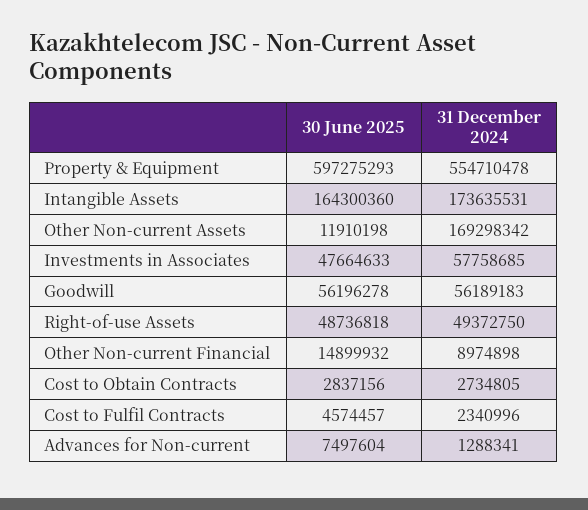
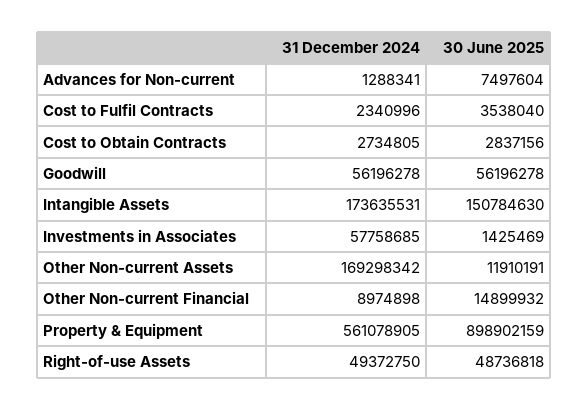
30 June 2025, Property & Equipment: 597275293 -> 898902159
31 December 2024, Property & Equipment: 554710478 -> 561078905
30 June 2025, Intangible Assets: 164300360 -> 150784630
30 June 2025, Other Non-current Assets: 11910198 -> 11910191
30 June 2025, Investments in Associates: 47664633 -> 1425469
31 December 2024, Goodwill: 56189183 -> 56196278
30 June 2025, Cost to Fulfil Contracts: 4574457 -> 3538040

